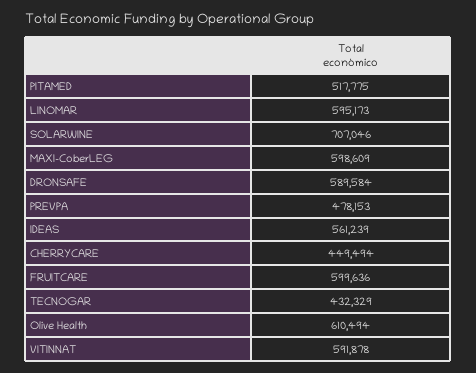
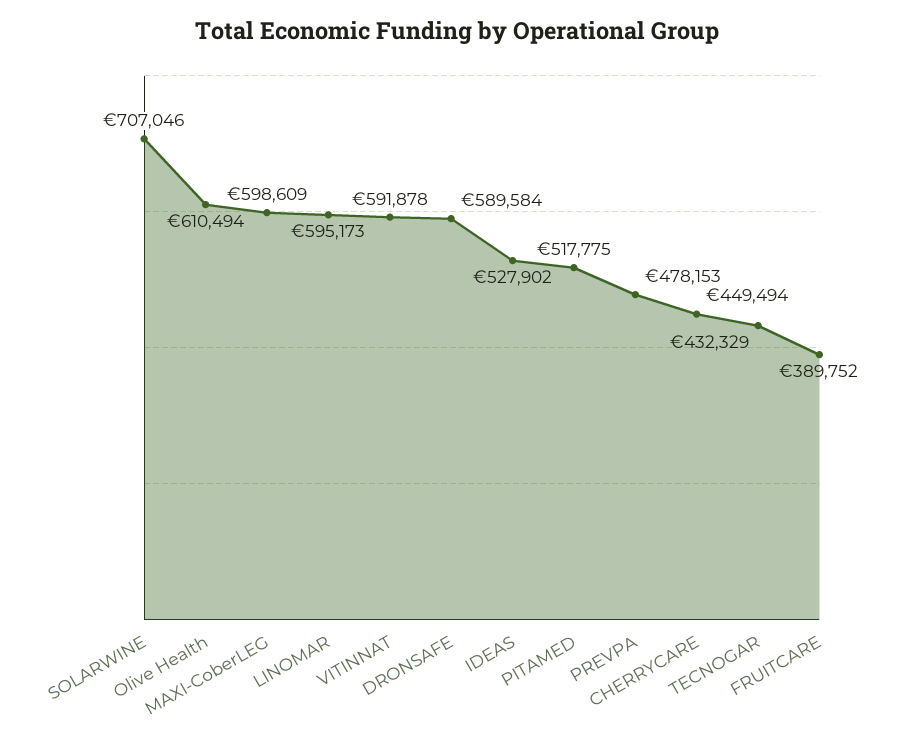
IDEAS: 561239 -> 527902
FRUITCARE: 599636 -> 389752

